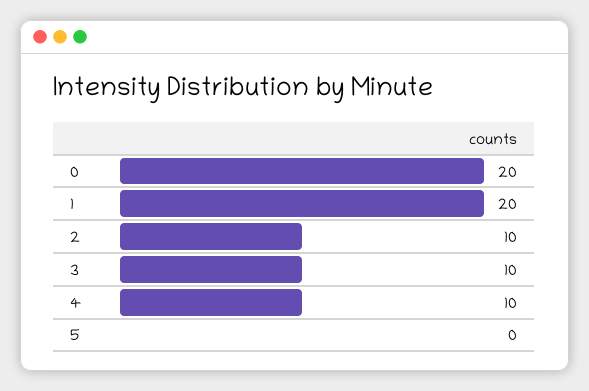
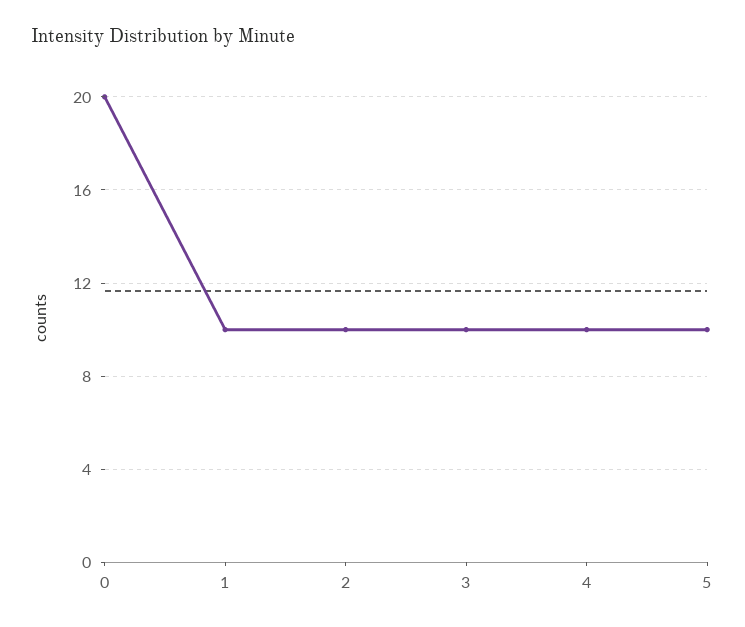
1: 20 -> 10
5: 0 -> 10

